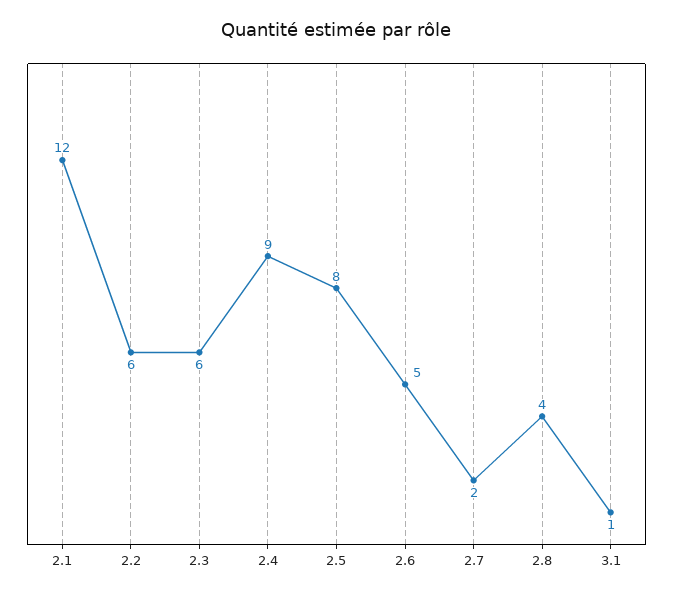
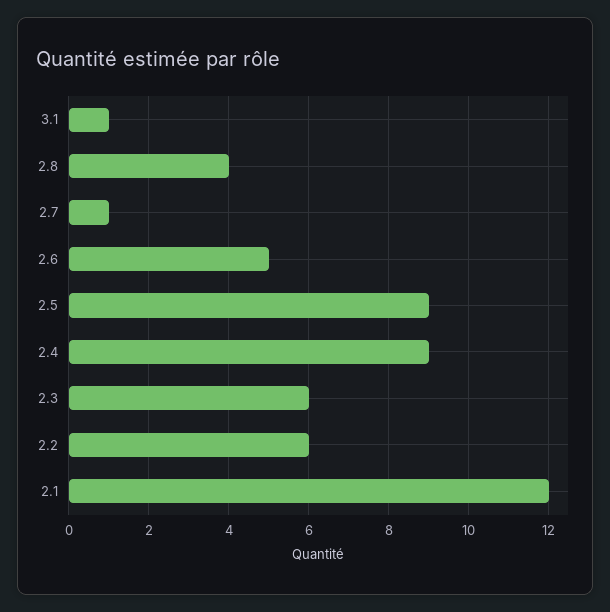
2.5: 8 -> 9
2.7: 2 -> 1

